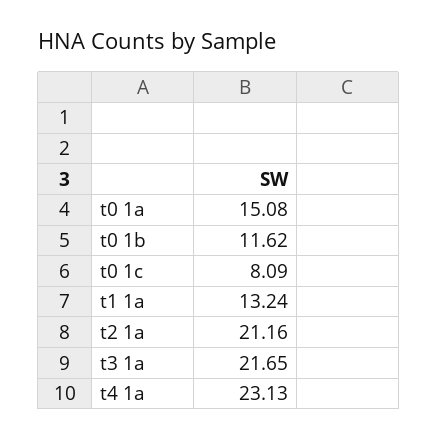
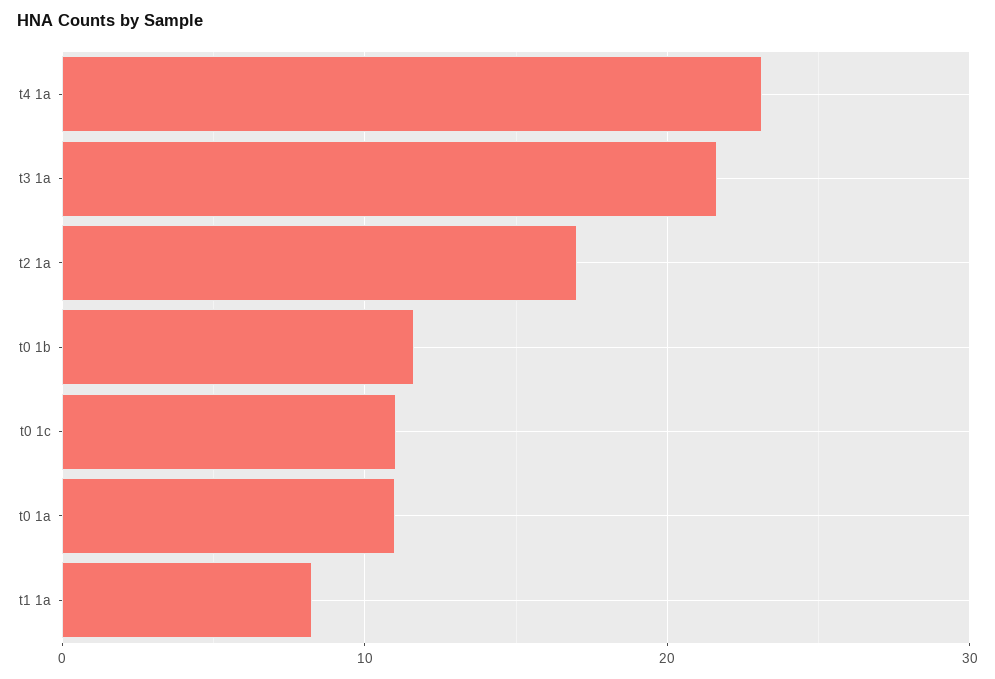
t0 1a: 15.08 -> 11
t0 1c: 8.09 -> 11
t1 1a: 13.24 -> 8
t2 1a: 21.16 -> 17

